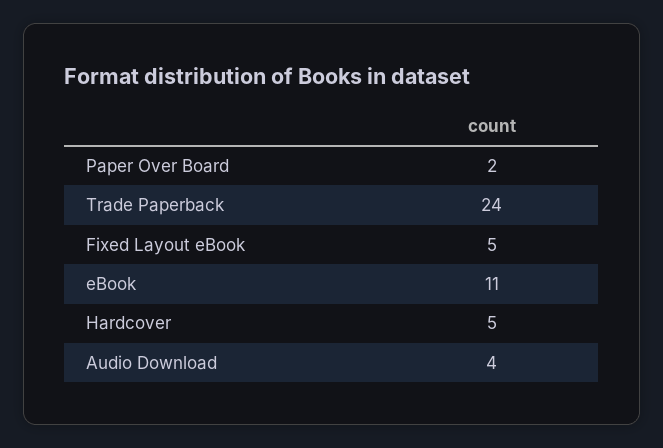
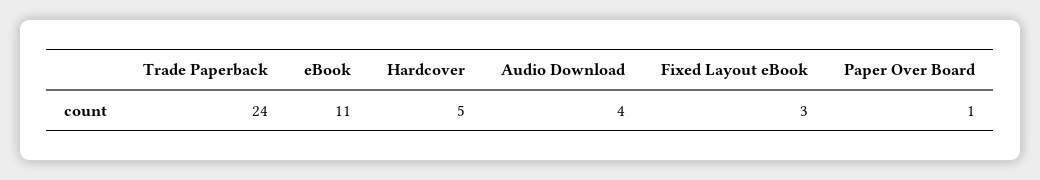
Paper Over Board: 2 -> 1
Fixed Layout eBook: 5 -> 3

